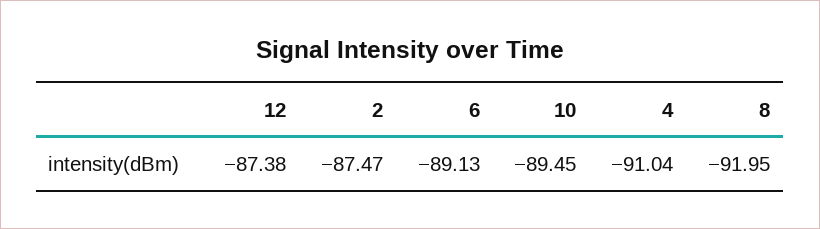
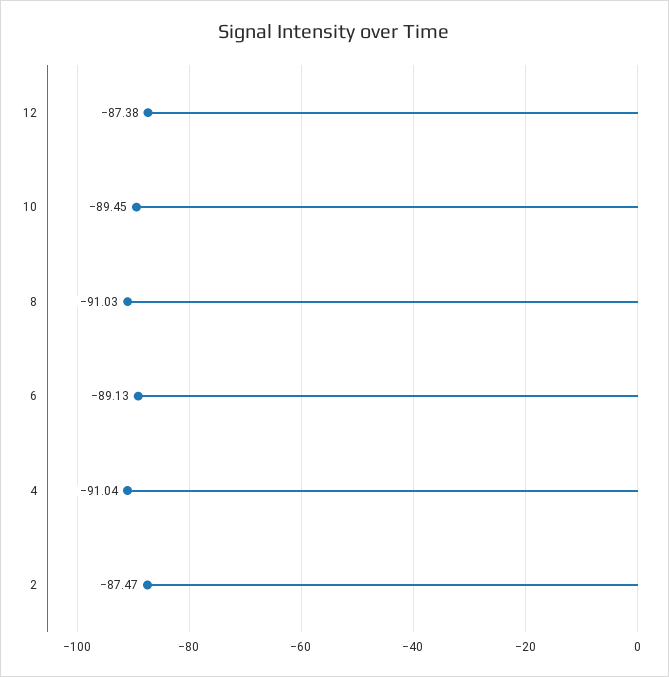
8: -91.95 -> -91.03

